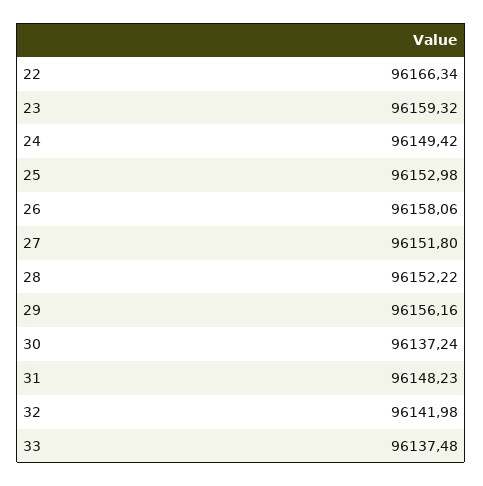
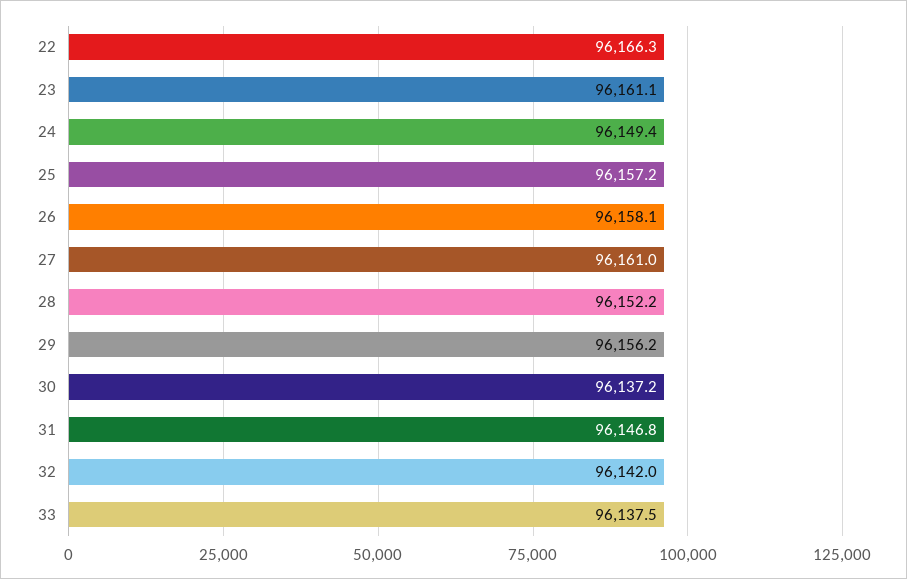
23: 96159.32 -> 96161.1
25: 96152.98 -> 96157.2
27: 96151.8 -> 96161
31: 96148.23 -> 96146.8

